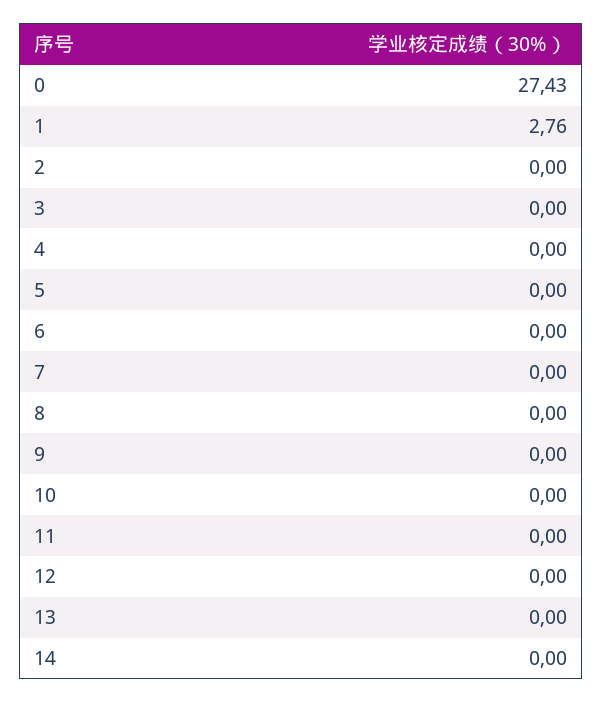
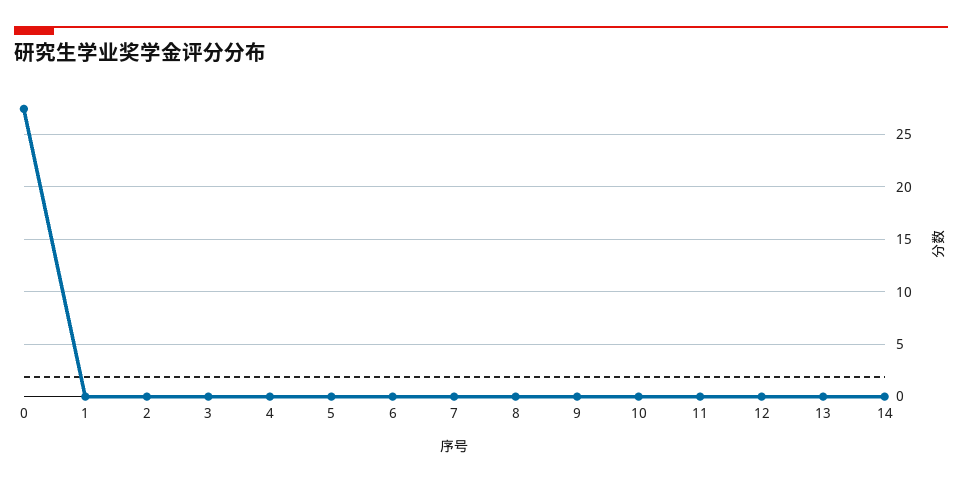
1: 2.76 -> 0

